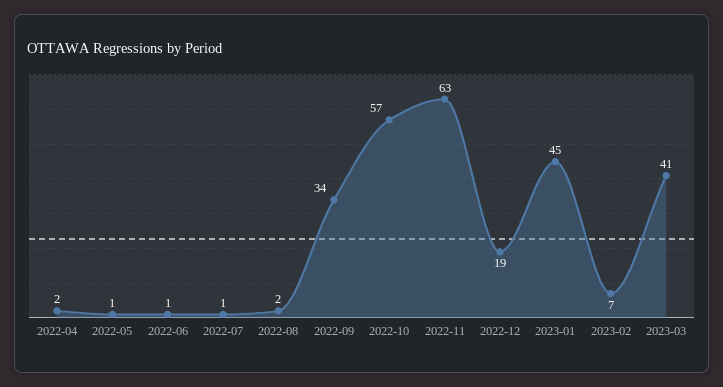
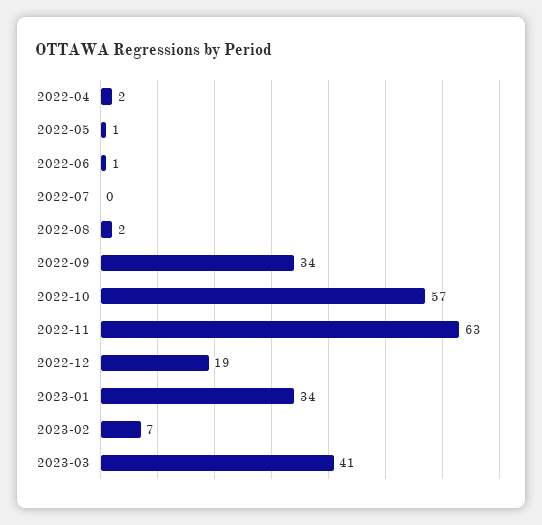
2022-07: 1 -> 0
2023-01: 45 -> 34

